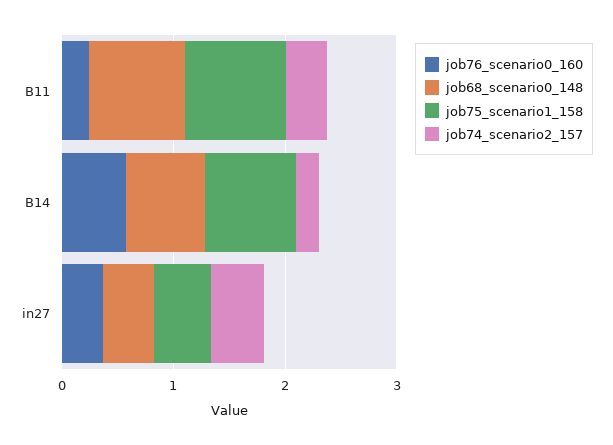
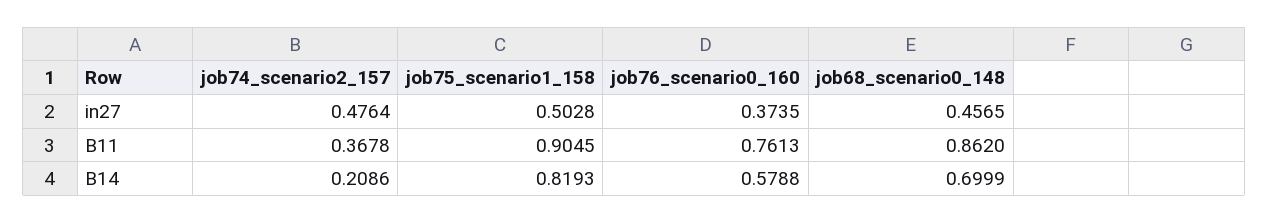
job76_scenario0_160, B11: 0.2 -> 0.7613

